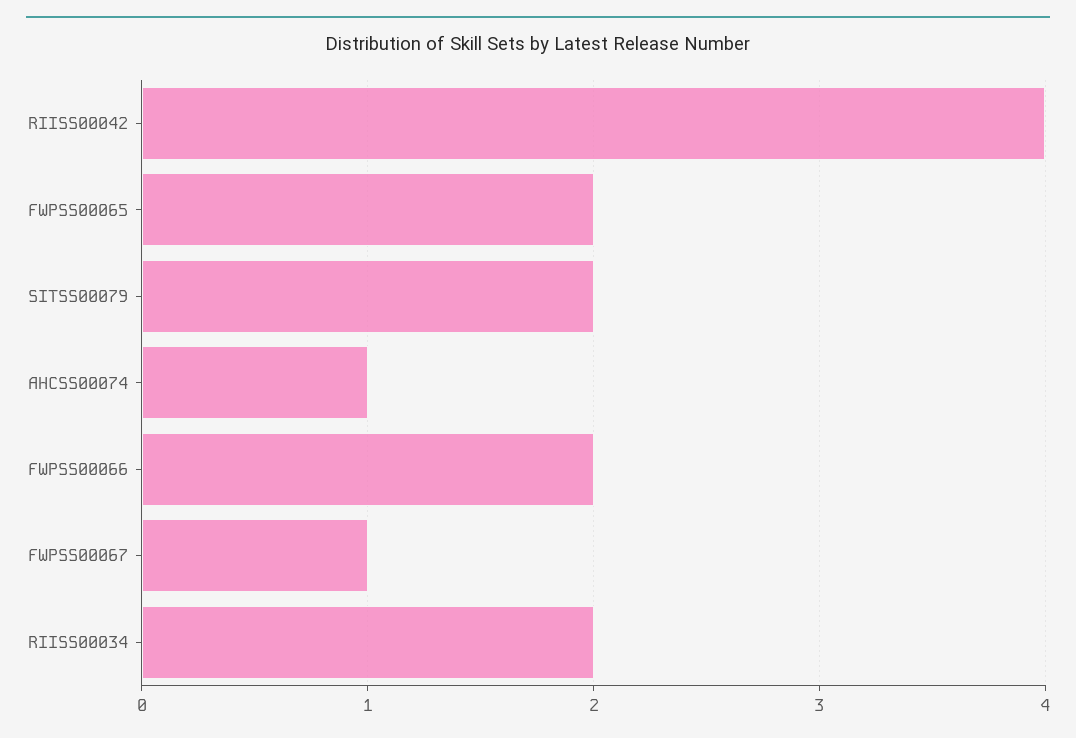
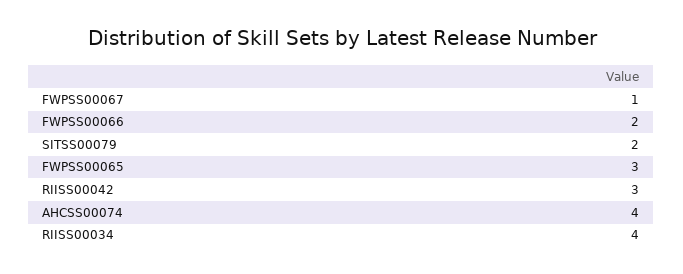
RIISS00042: 4 -> 3
FWPSS00065: 2 -> 3
AHCSS00074: 1 -> 4
RIISS00034: 2 -> 4

